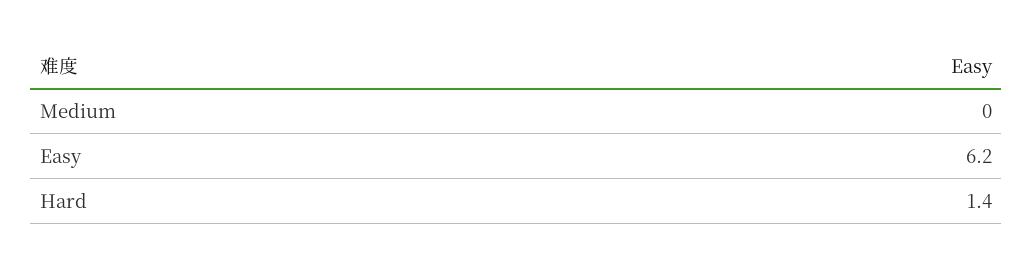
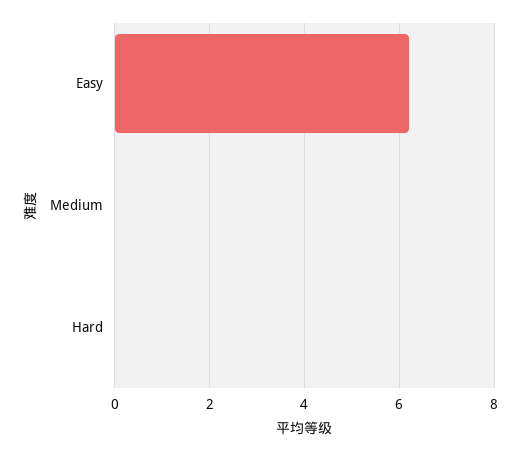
Hard: 1.4 -> 0

